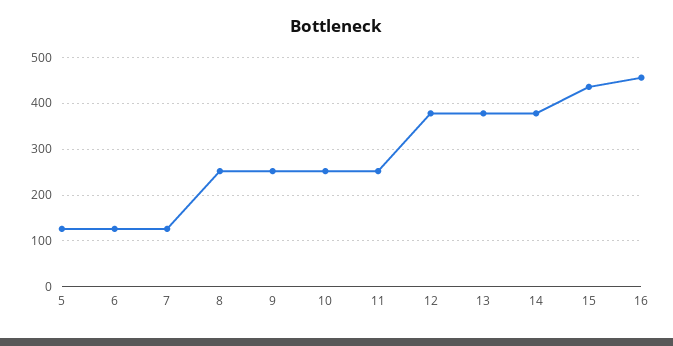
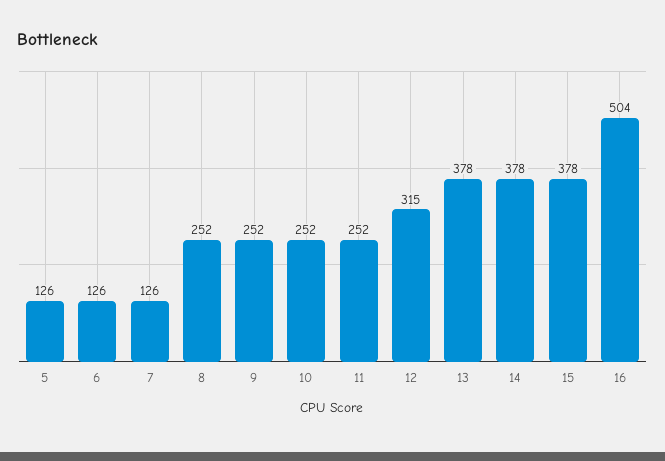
12: 380 -> 315
15: 440 -> 378
16: 460 -> 504

